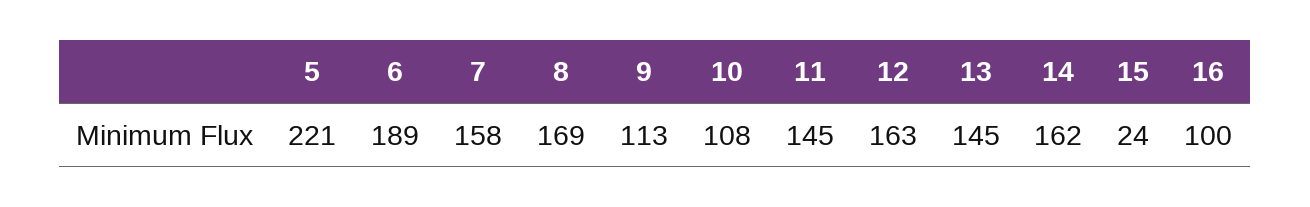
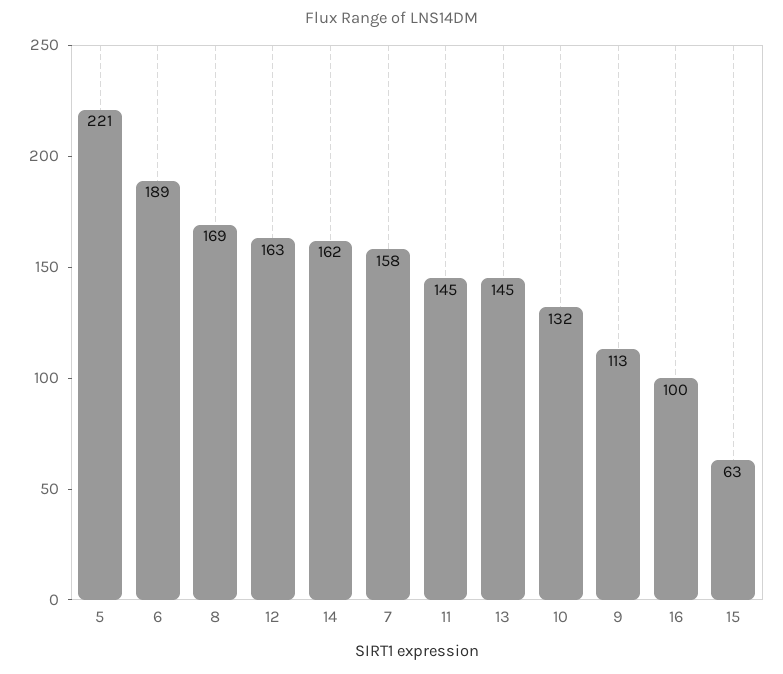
10: 108 -> 132
15: 24 -> 63

